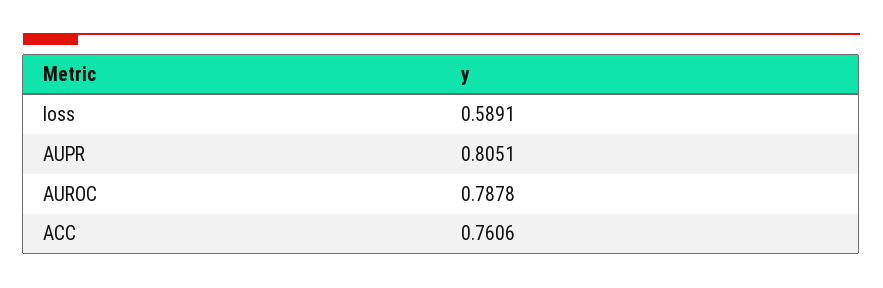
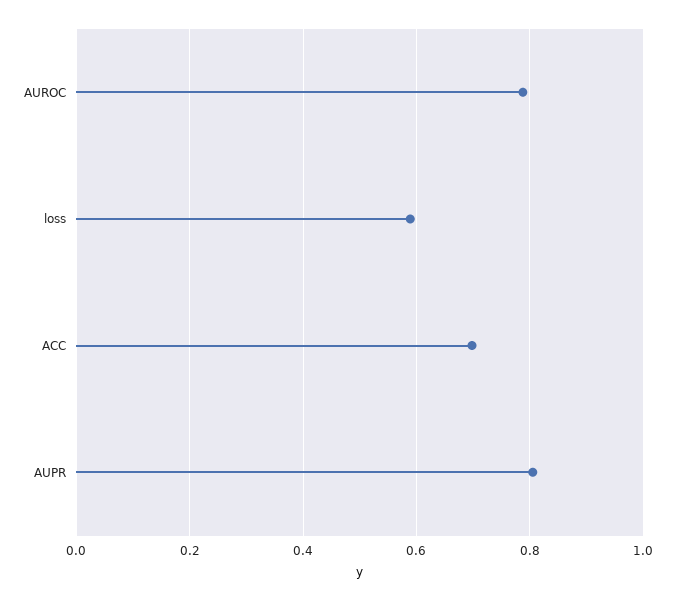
ACC: 0.7606 -> 0.7

